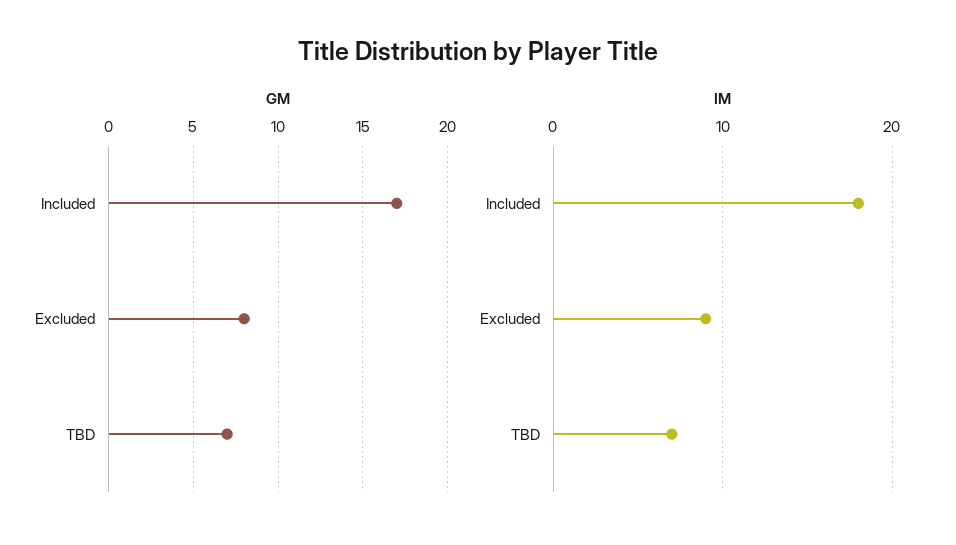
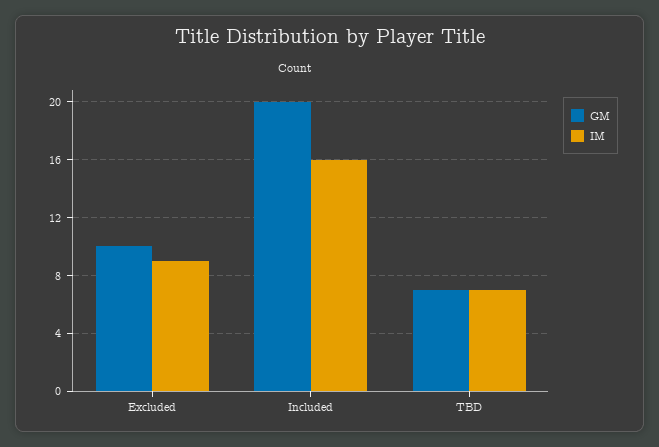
GM, Included: 17 -> 20
GM, Excluded: 8 -> 10
IM, Included: 18 -> 16

